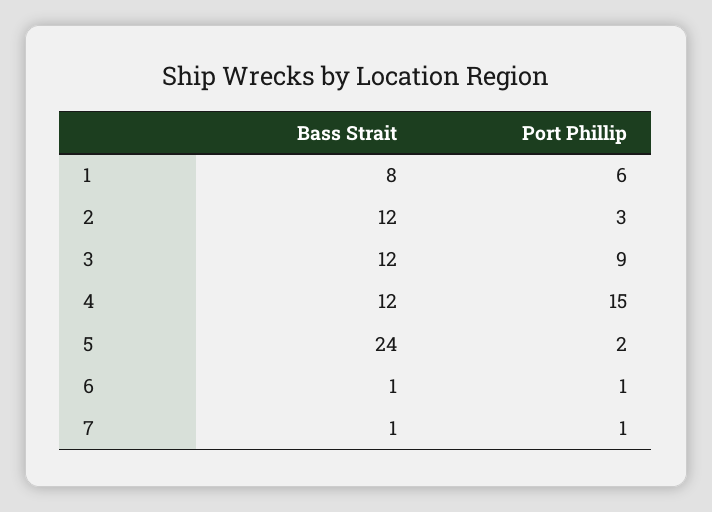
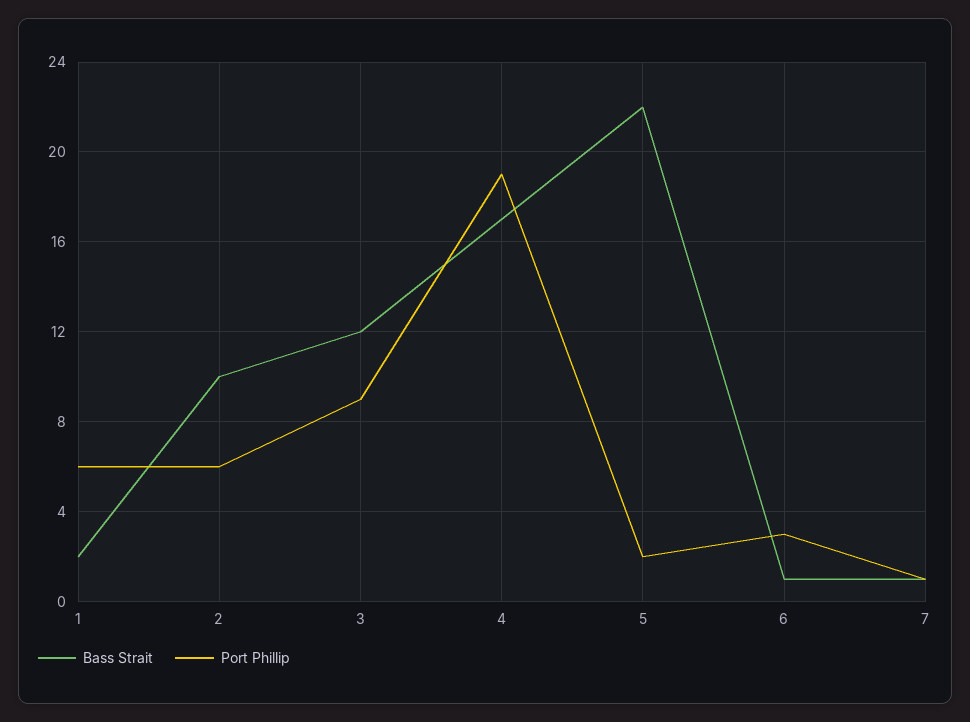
Bass Strait, 1: 8 -> 2
Bass Strait, 2: 12 -> 10
Port Phillip, 2: 3 -> 6
Bass Strait, 4: 12 -> 17
Port Phillip, 4: 15 -> 19
Bass Strait, 5: 24 -> 22
Port Phillip, 6: 1 -> 3

